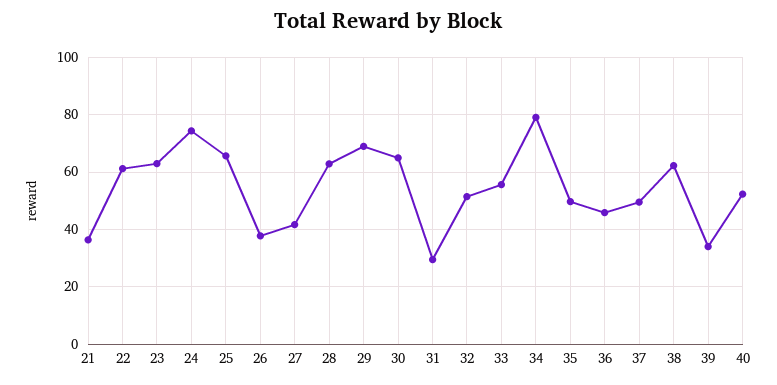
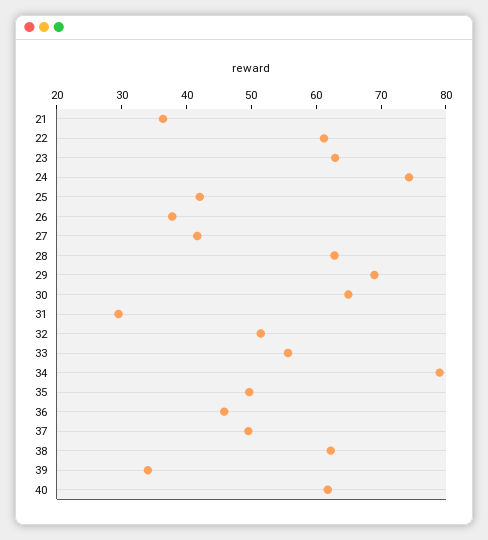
25: 65 -> 42
40: 52.5 -> 62

